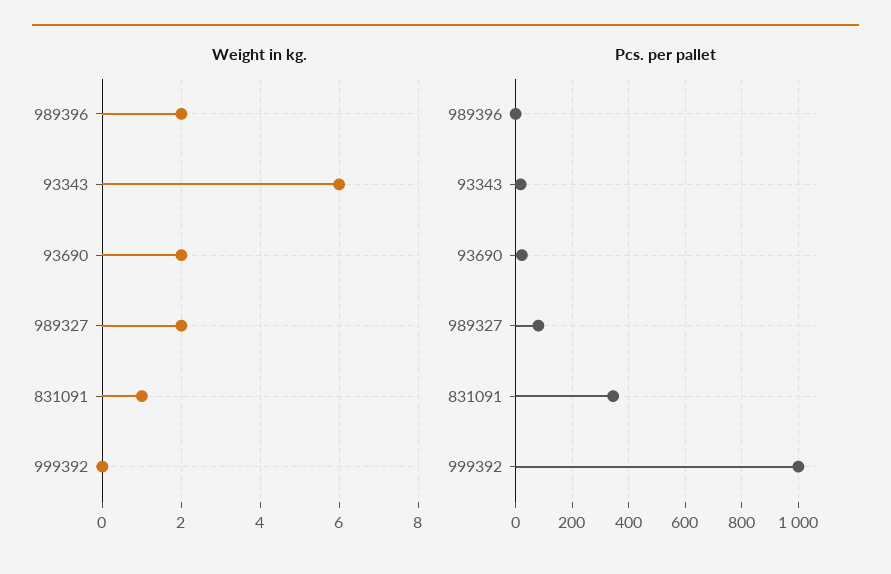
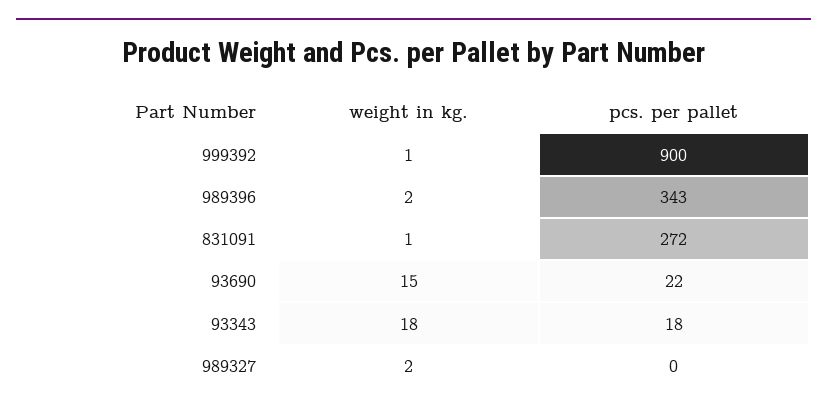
Weight in kg., 93343: 6 -> 18
Weight in kg., 93690: 2 -> 15
Weight in kg., 999392: 0 -> 1
Pcs. per pallet, 989396: 0 -> 343
Pcs. per pallet, 989327: 75 -> 0
Pcs. per pallet, 831091: 350 -> 272
Pcs. per pallet, 999392: 1000 -> 900

